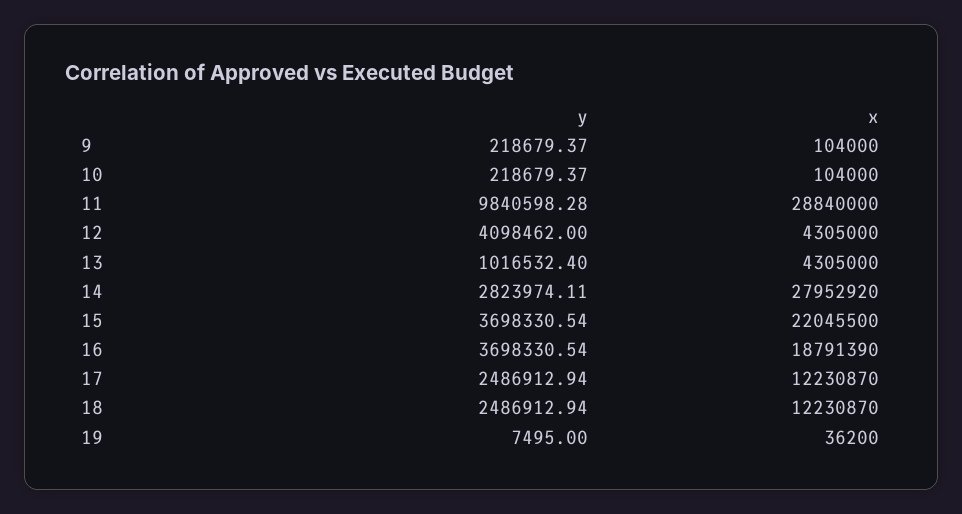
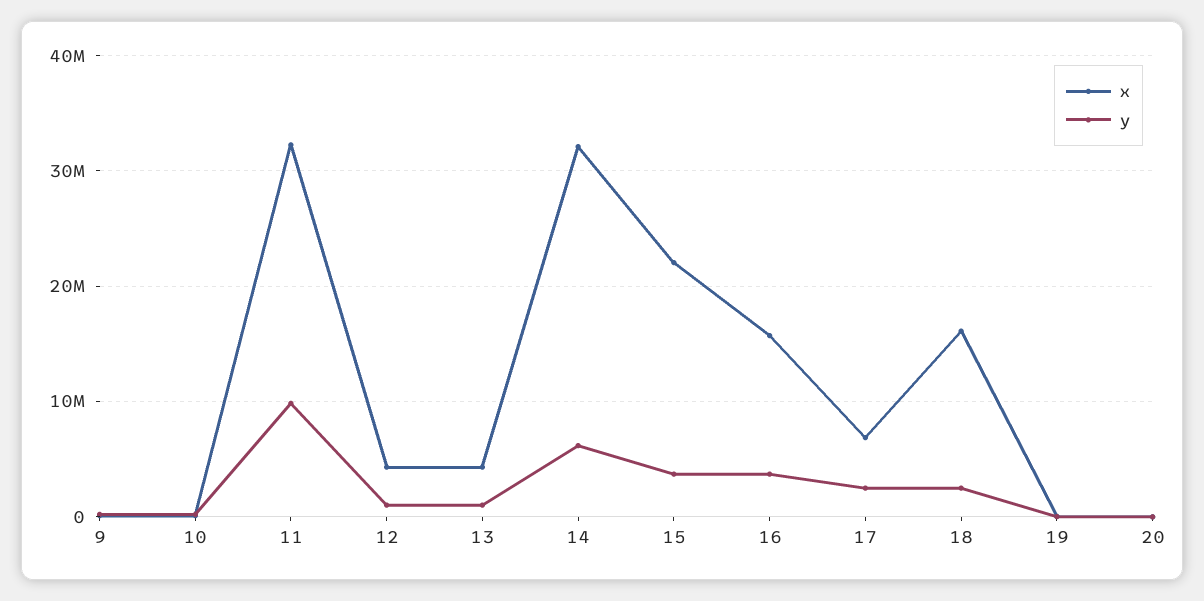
x, 11: 28840000 -> 32000000
y, 12: 4098462 -> 1000000
y, 14: 2823974.11 -> 6000000
x, 14: 27952920 -> 32000000
x, 16: 18791390 -> 16000000
x, 17: 12230870 -> 7000000
x, 18: 12230870 -> 16000000
x, 20: none -> 0
y, 20: none -> 0

